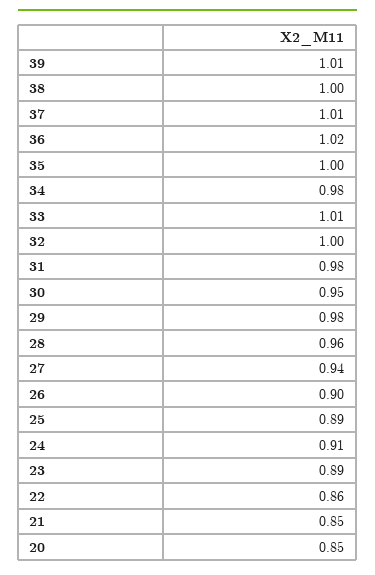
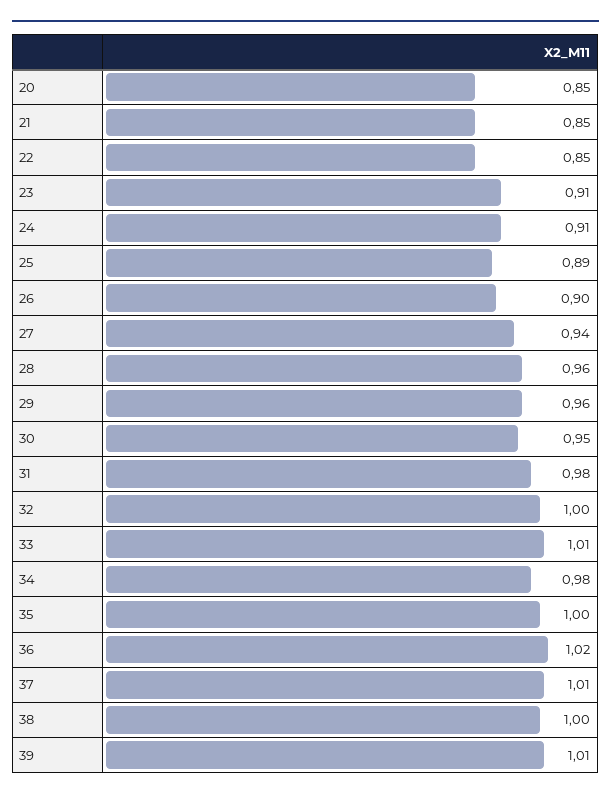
29: 0.98 -> 0.96
23: 0.89 -> 0.91
22: 0.86 -> 0.85

